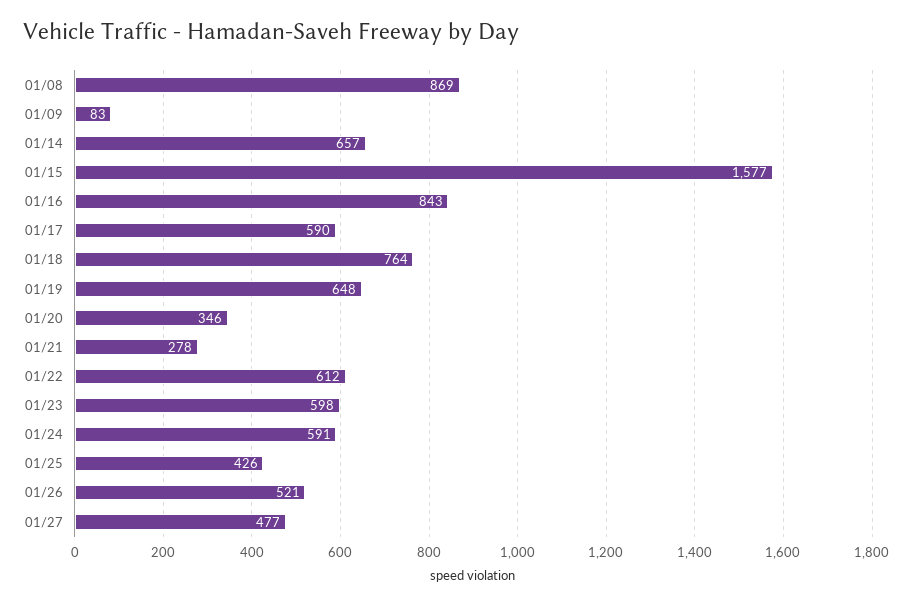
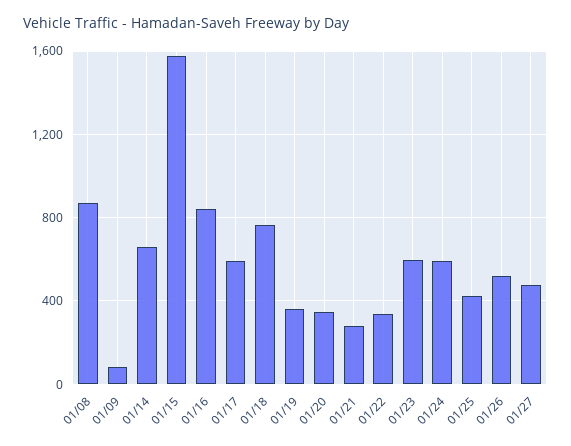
01/19: 648 -> 350
01/22: 612 -> 350

